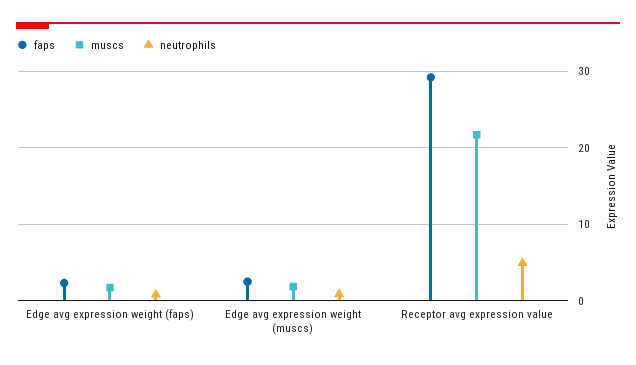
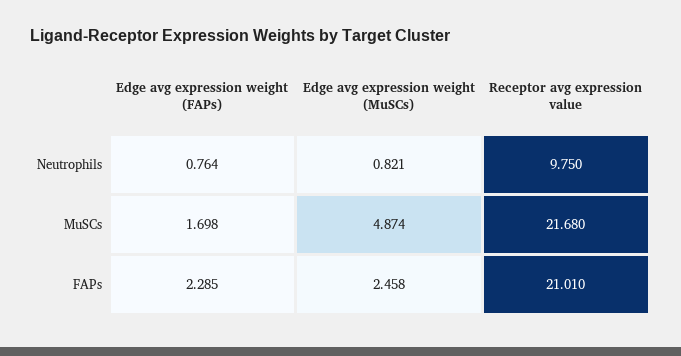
muscs, Edge avg expression weight (muscs): 2 -> 4.874
faps, Receptor avg expression value: 29 -> 21.01
neutrophils, Receptor avg expression value: 5 -> 9.75

